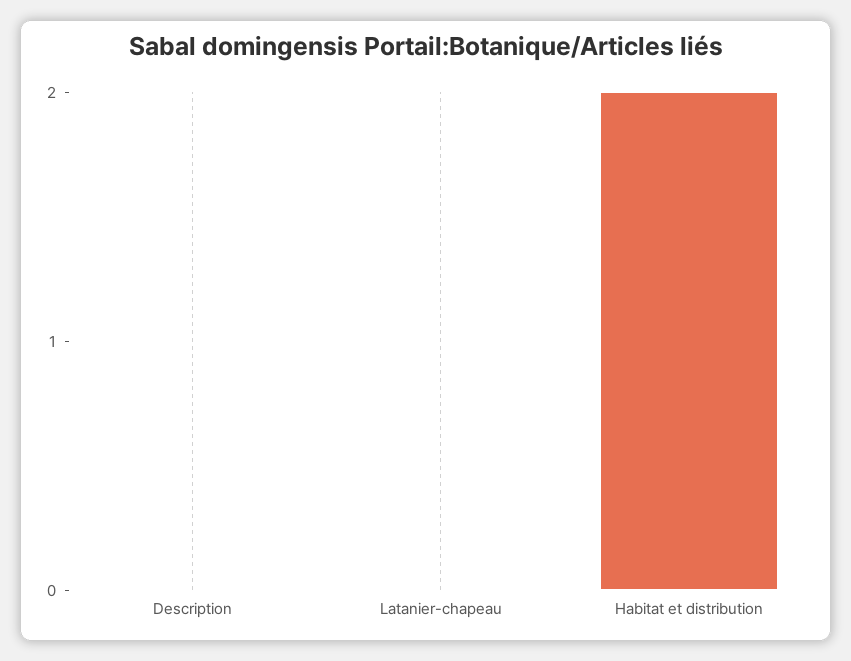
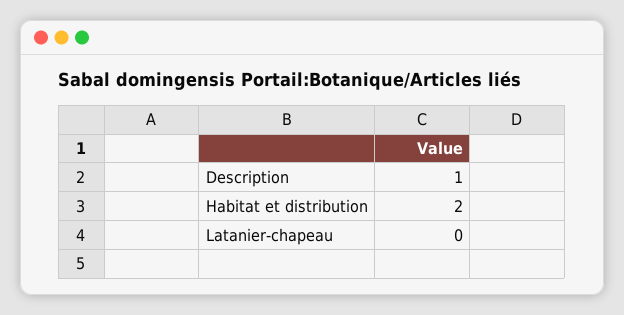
Description: 0 -> 1

